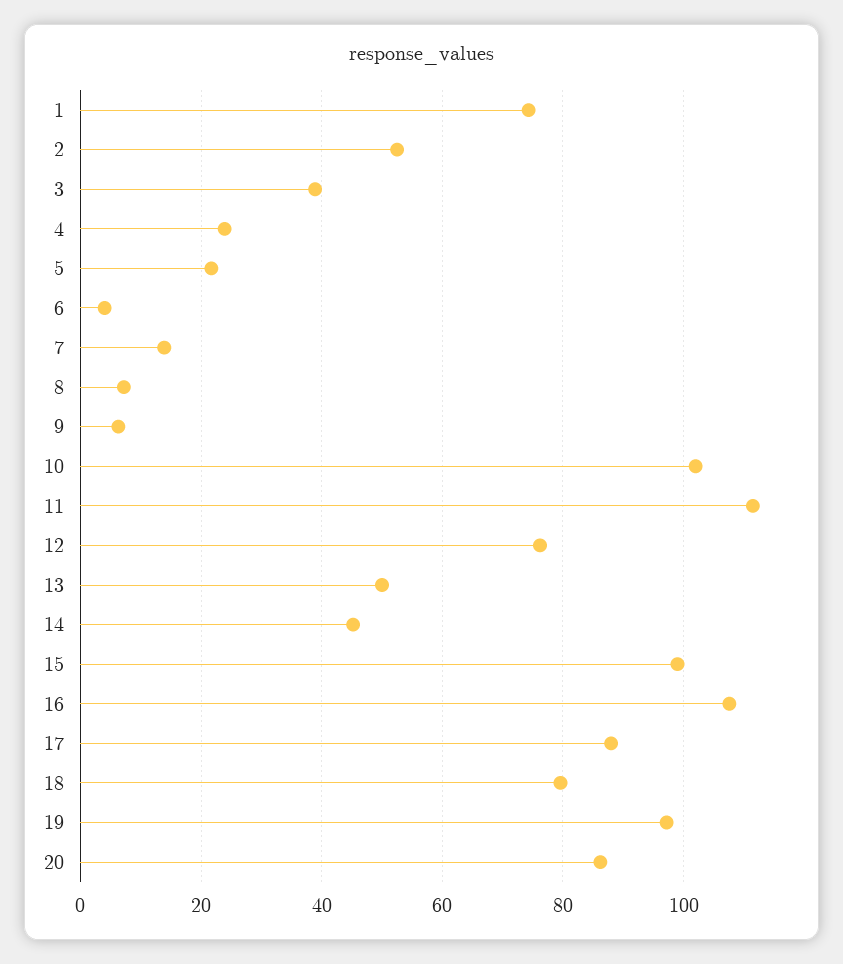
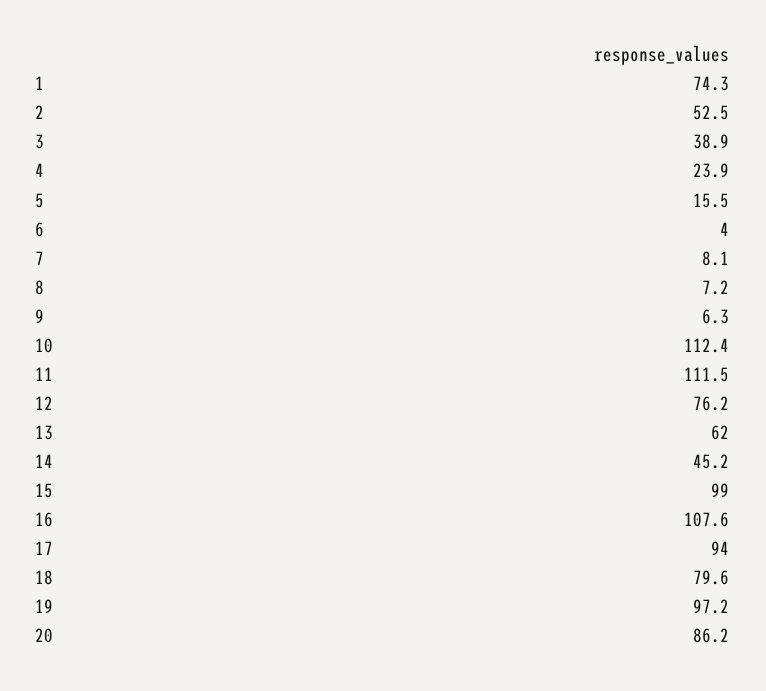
5: 22 -> 15.5
7: 14 -> 8.1
10: 102 -> 112.4
13: 50 -> 62
17: 88 -> 94

